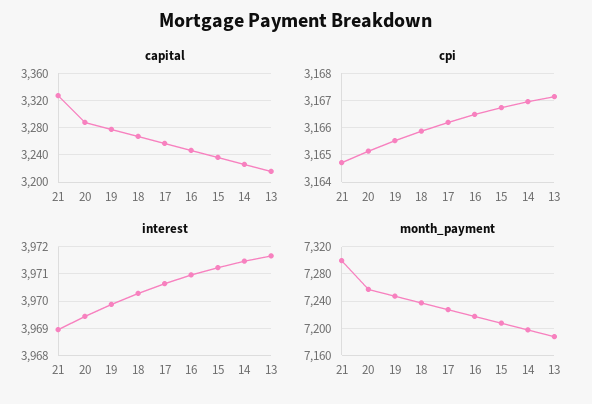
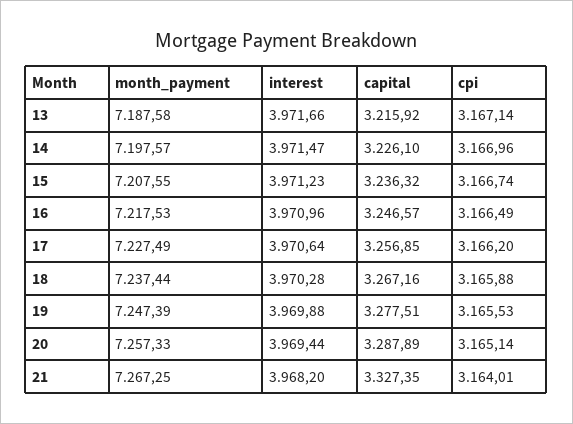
cpi, 21: 3164.75 -> 3164.01
interest, 21: 3969 -> 3968.2
month_payment, 21: 7300 -> 7267.25

